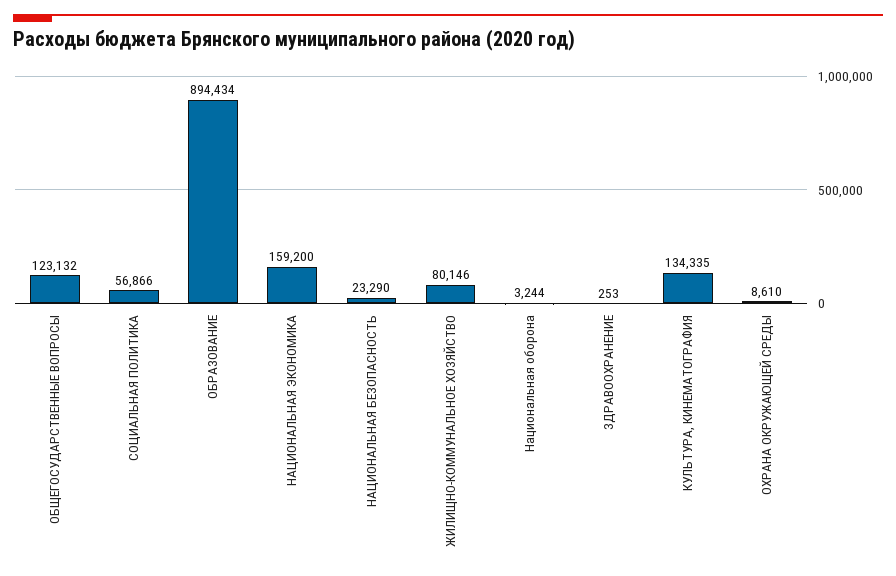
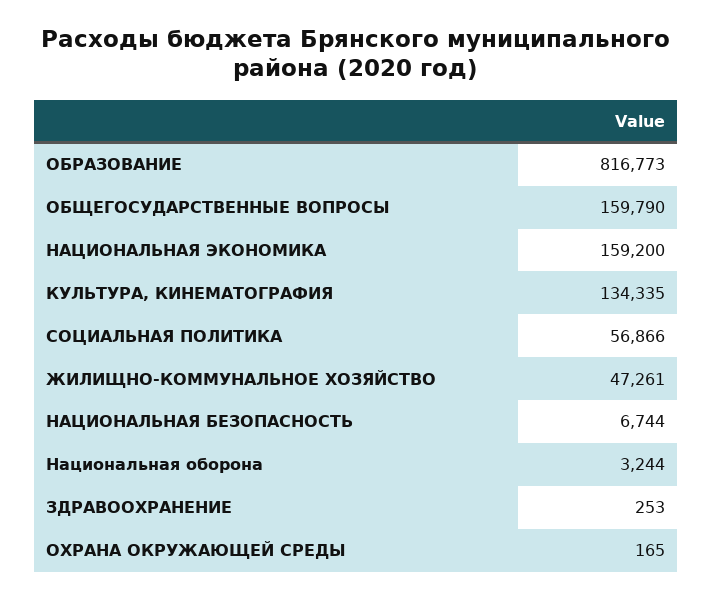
ОБЩЕГОСУДАРСТВЕННЫЕ ВОПРОСЫ: 123132 -> 159790
ОБРАЗОВАНИЕ: 894434 -> 816773
НАЦИОНАЛЬНАЯ БЕЗОПАСНОСТЬ: 23290 -> 6744
ЖИЛИЩНО-КОММУНАЛЬНОЕ ХОЗЯЙСТВО: 80146 -> 47261
ОХРАНА ОКРУЖАЮЩЕЙ СРЕДЫ: 8610 -> 165

